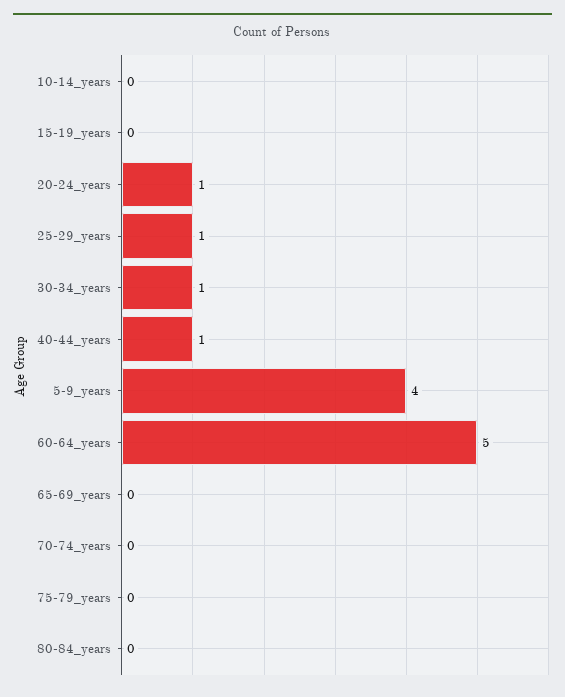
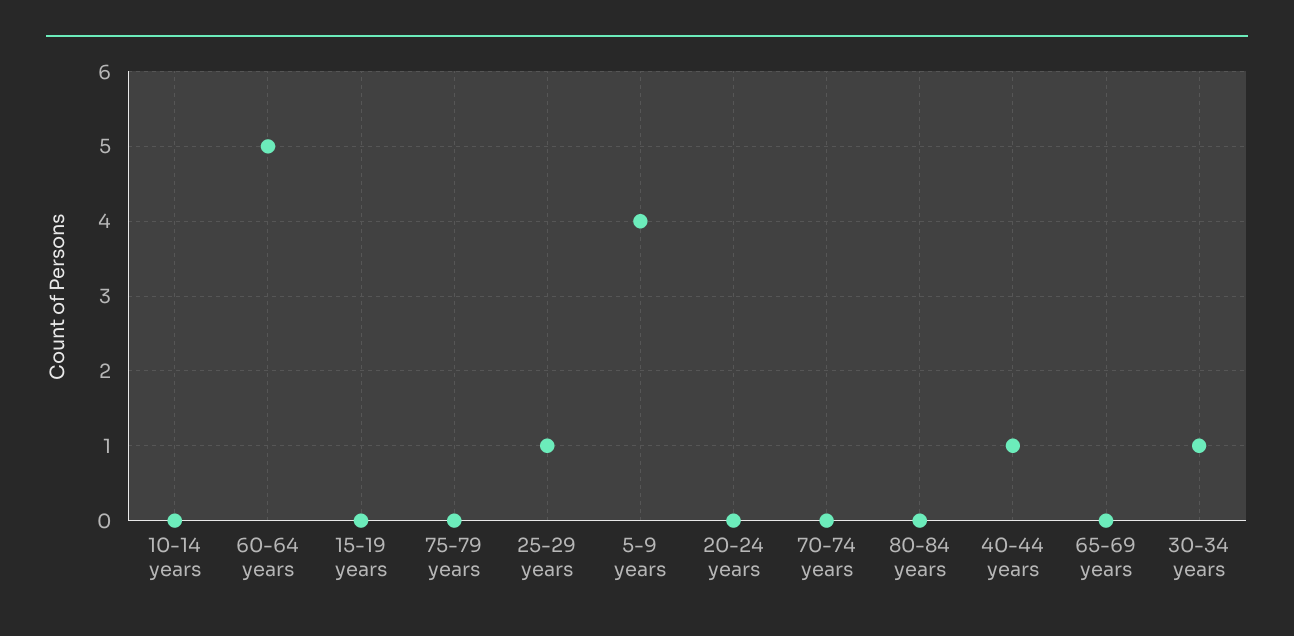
20-24_years: 1 -> 0

